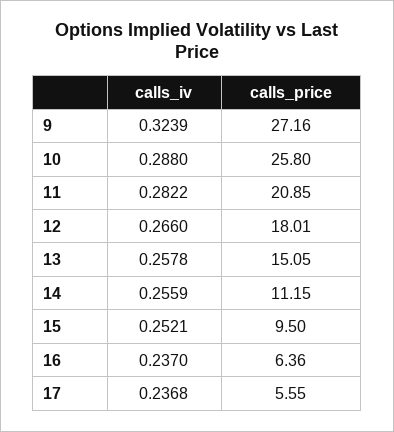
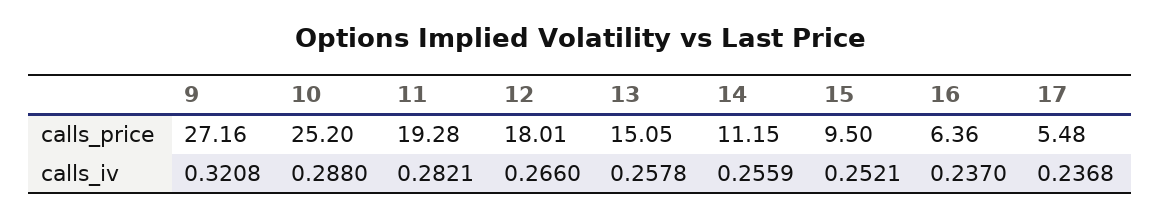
calls_iv, 9: 0.3239 -> 0.3208
calls_price, 10: 25.8 -> 25.2
calls_iv, 11: 0.2822 -> 0.2821
calls_price, 11: 20.85 -> 19.28
calls_price, 17: 5.55 -> 5.48

